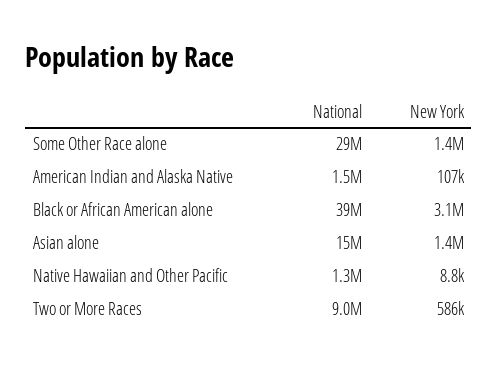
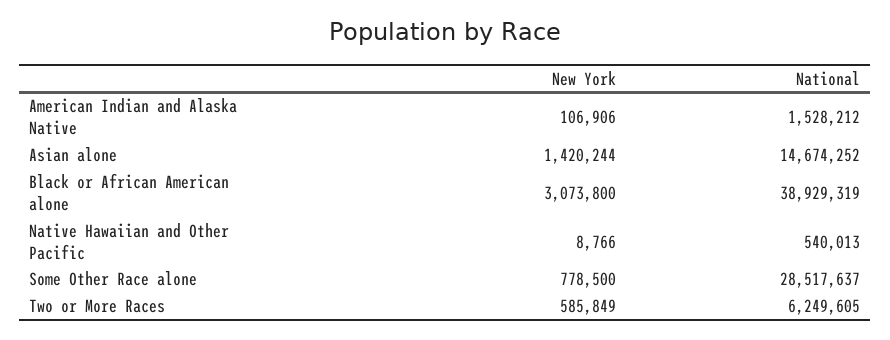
New York, Some Other Race alone: 1400000 -> 778500
National, Native Hawaiian and Other Pacific: 1300000 -> 540013
National, Two or More Races: 9000000 -> 6249605

